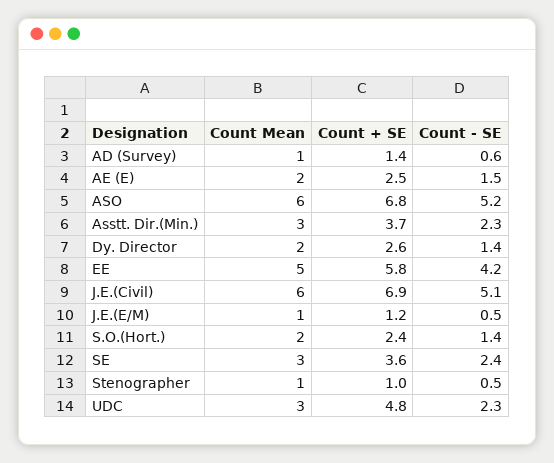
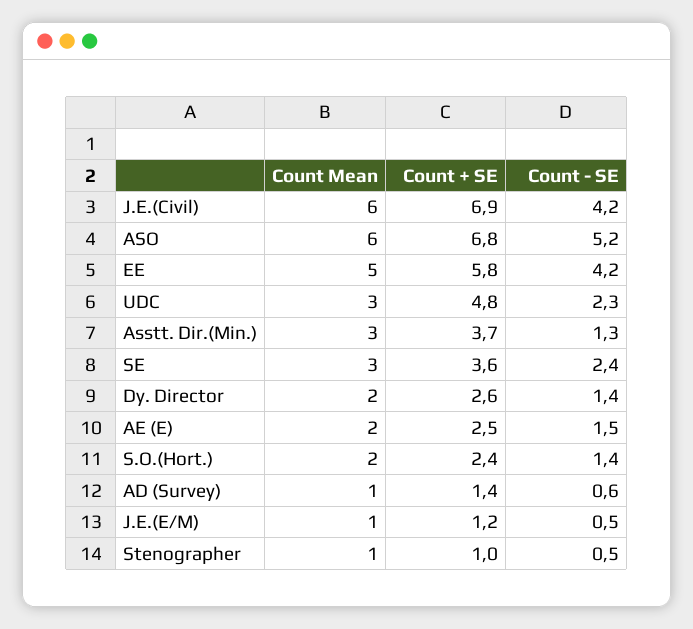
Count - SE, Asstt. Dir.(Min.): 2.3 -> 1.3
Count - SE, J.E.(Civil): 5.1 -> 4.2

